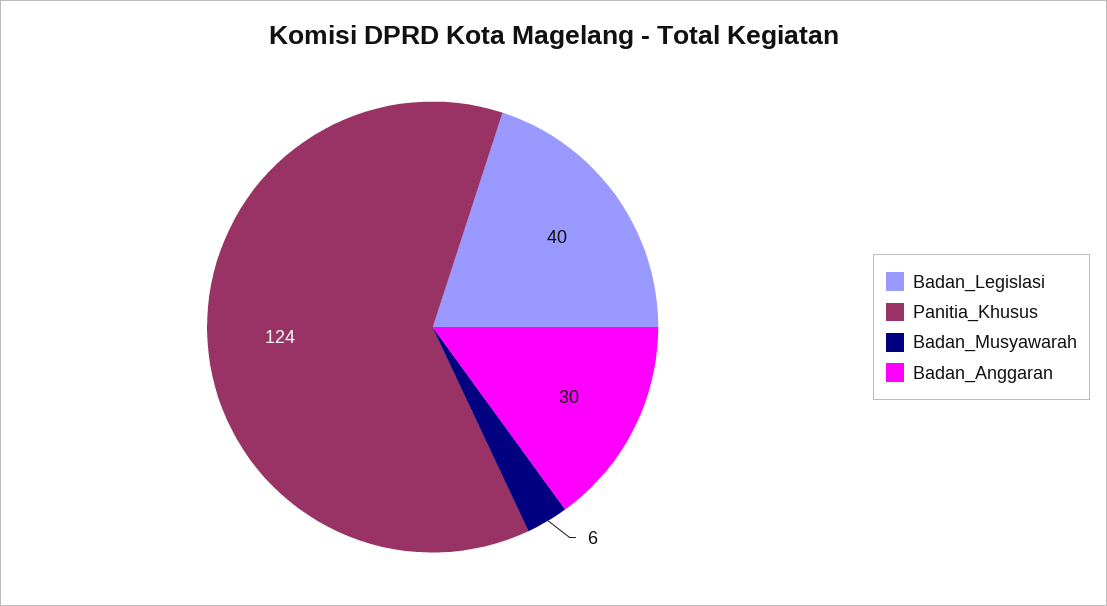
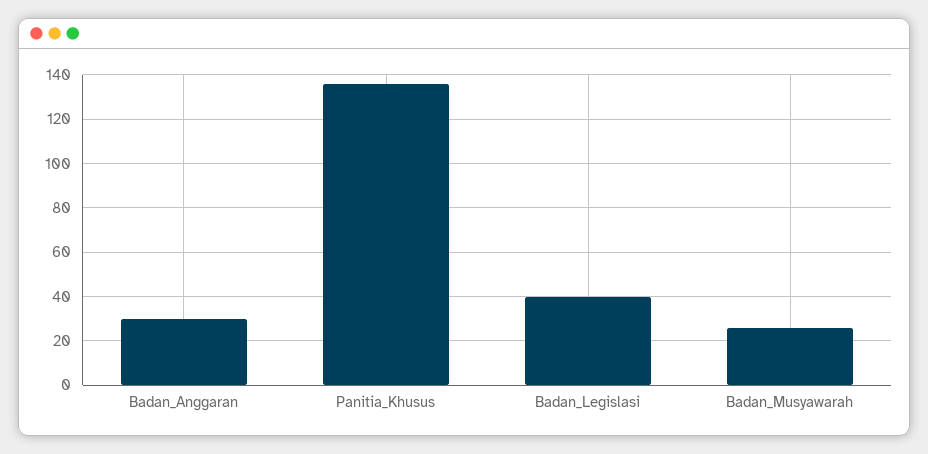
Panitia_Khusus: 124 -> 135
Badan_Musyawarah: 6 -> 25

